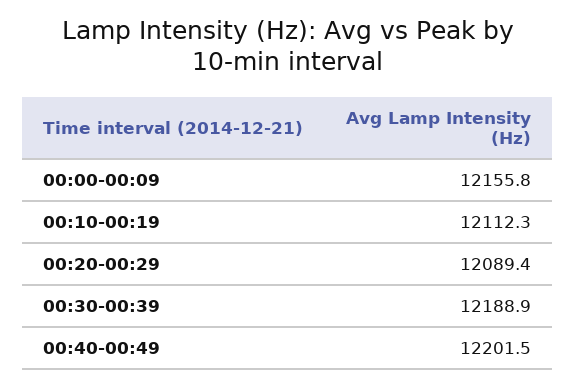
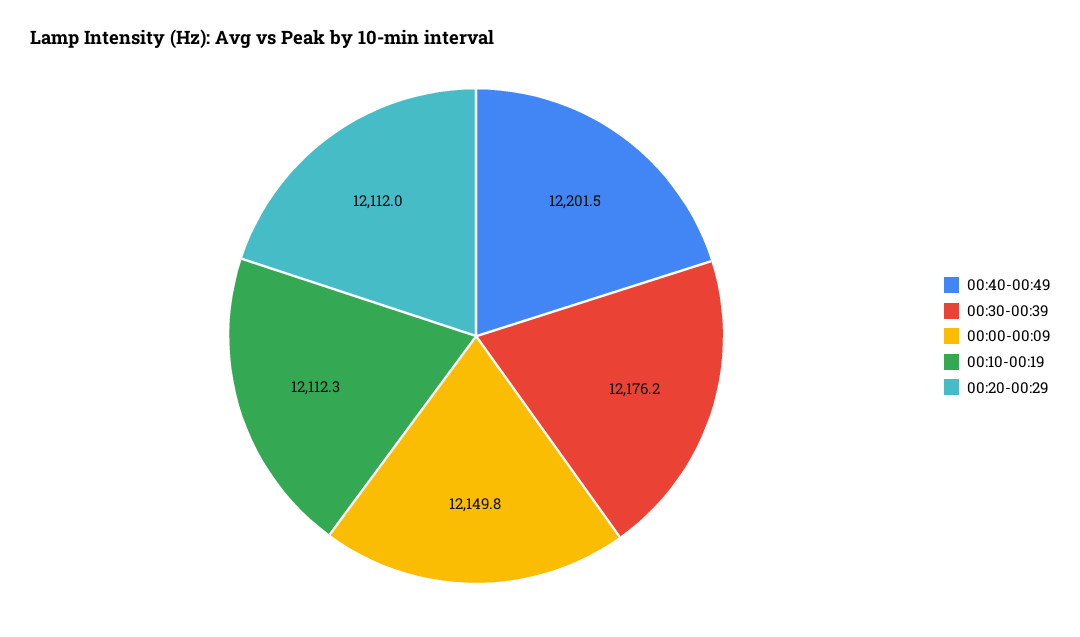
00:00-00:09: 12155.8 -> 12149.8
00:20-00:29: 12089.4 -> 12112
00:30-00:39: 12188.9 -> 12176.2

